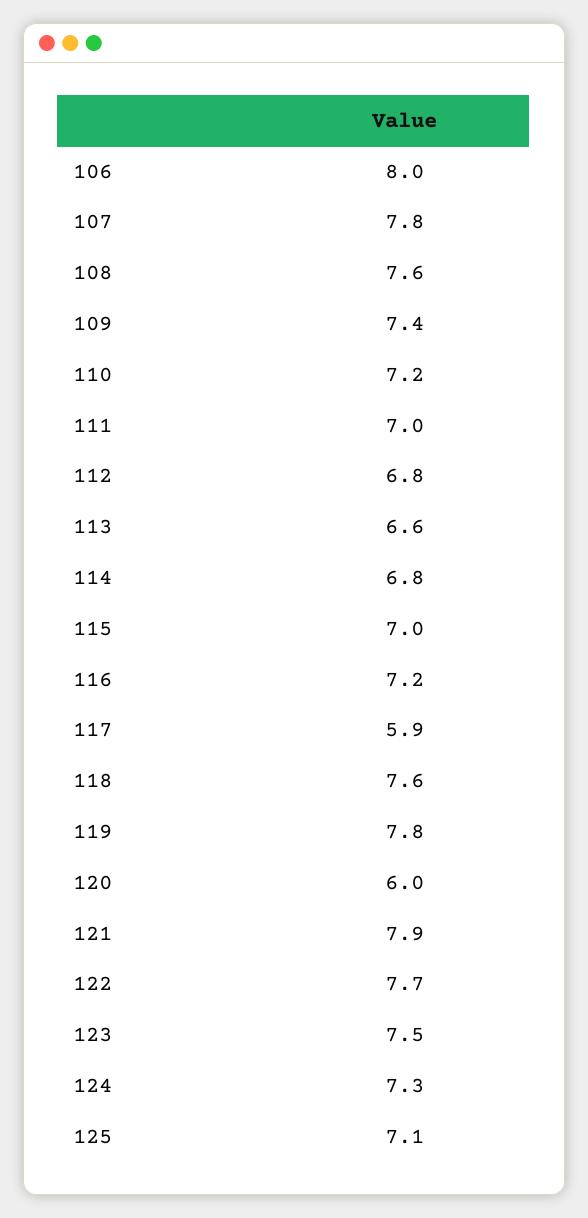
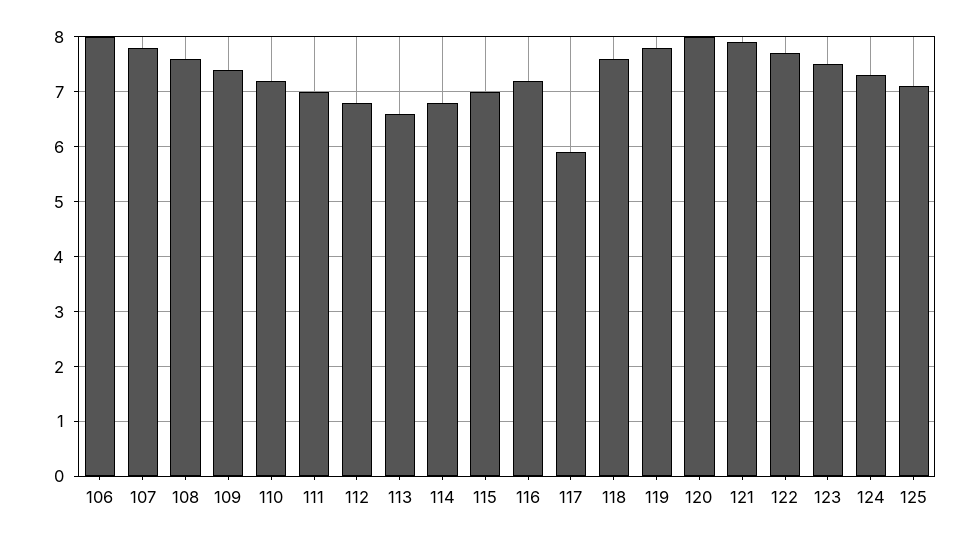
120: 6 -> 8

